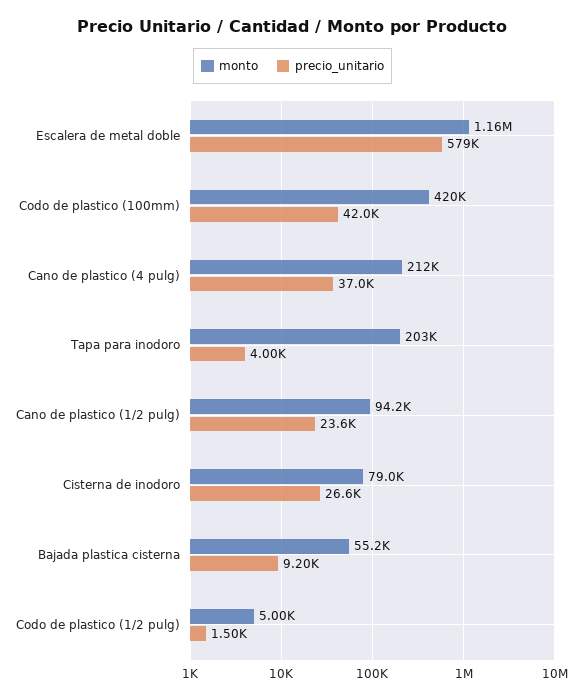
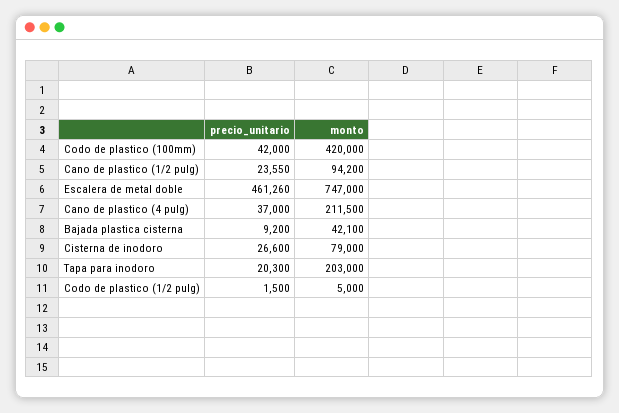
monto, Escalera de metal doble: 1160000 -> 747000
precio_unitario, Escalera de metal doble: 579000 -> 461260
precio_unitario, Tapa para inodoro: 4000 -> 20300
monto, Bajada plastica cisterna: 55200 -> 42100

